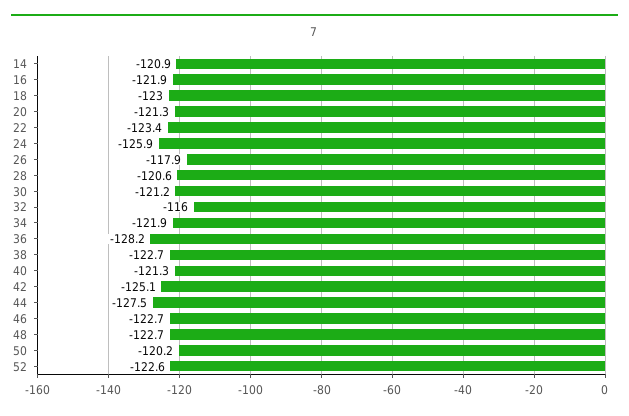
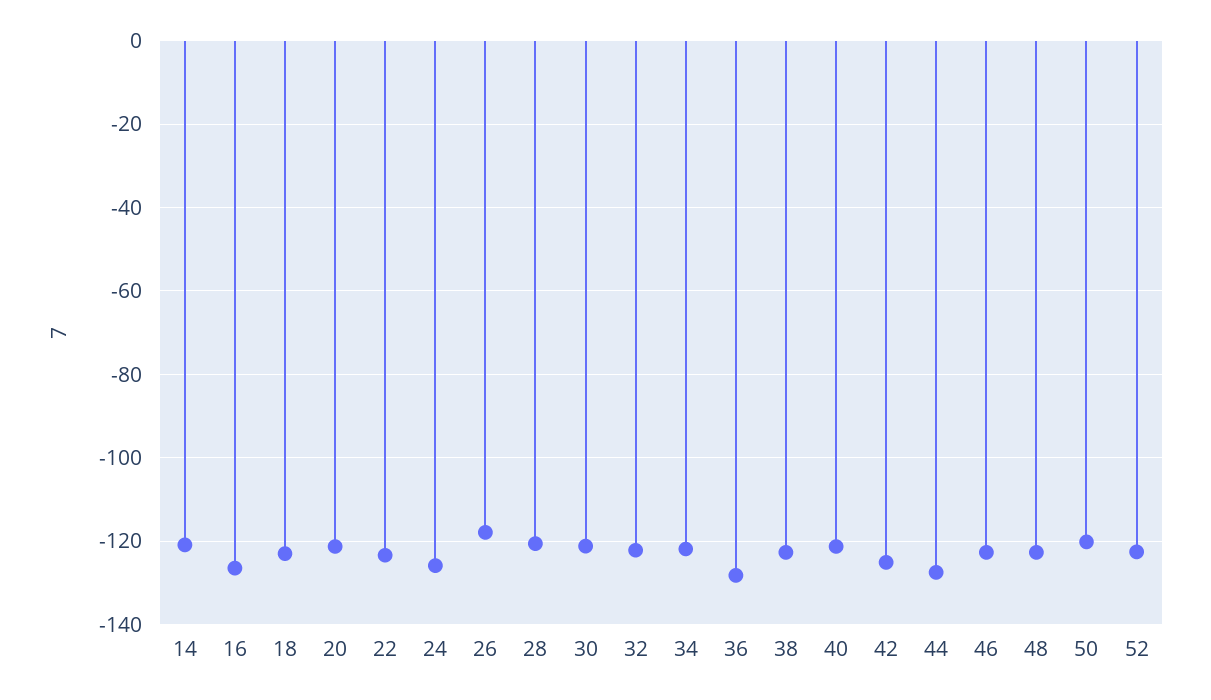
16: -121.9 -> -126
32: -116 -> -122

